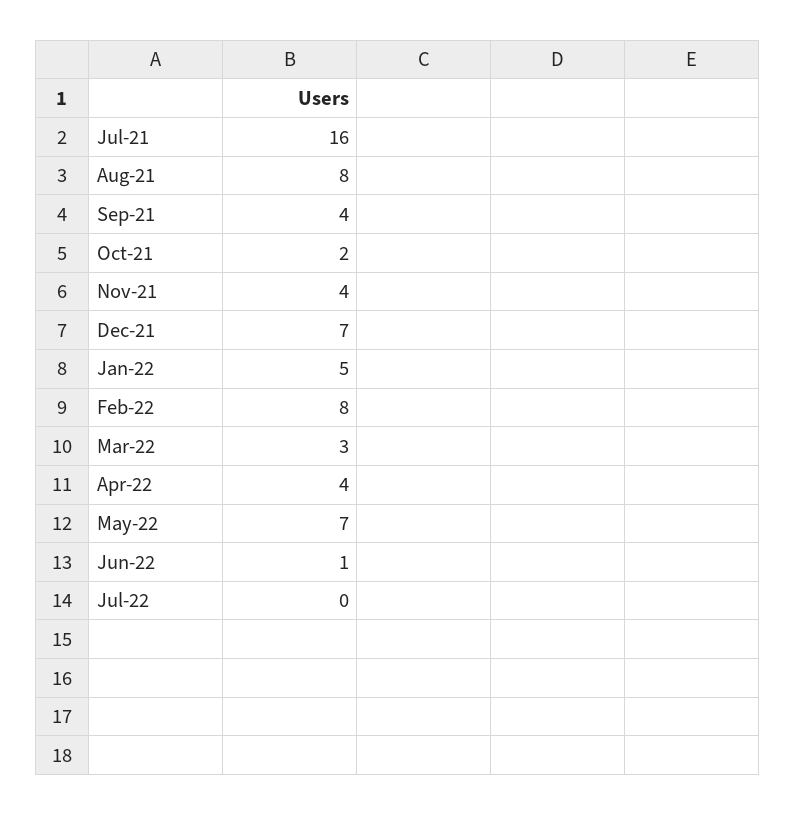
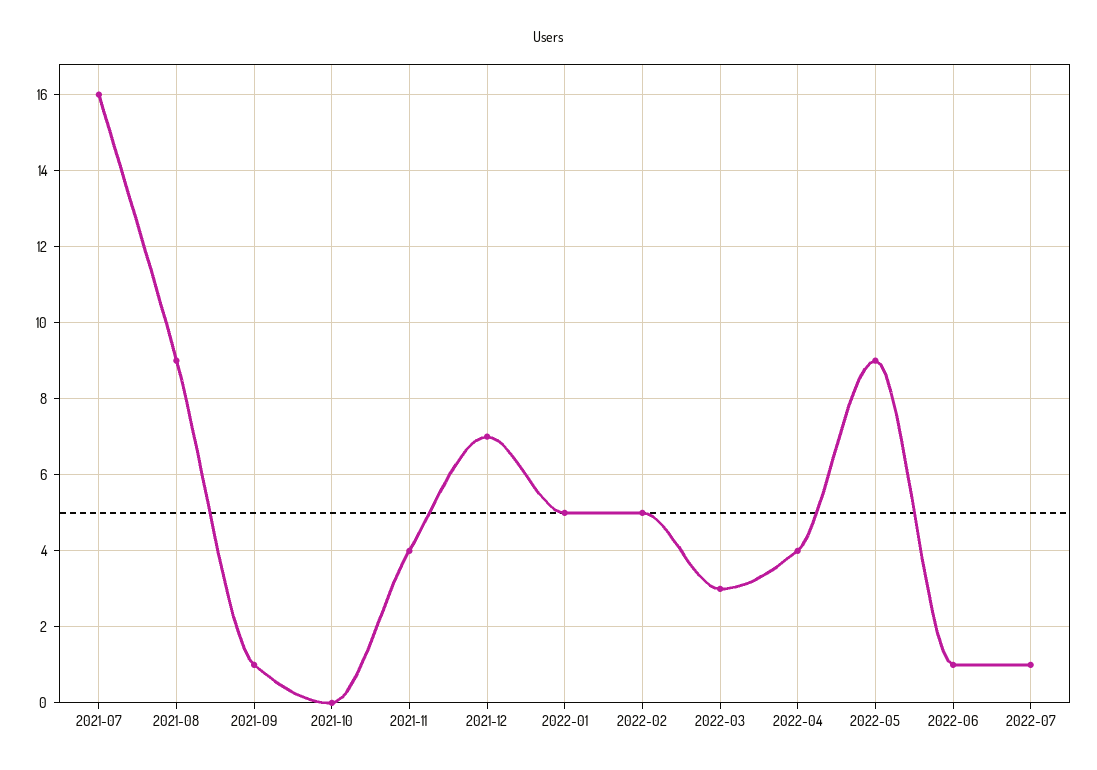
Aug-21: 8 -> 9
Sep-21: 4 -> 1
Oct-21: 2 -> 0
Feb-22: 8 -> 5
May-22: 7 -> 9
Jul-22: 0 -> 1

